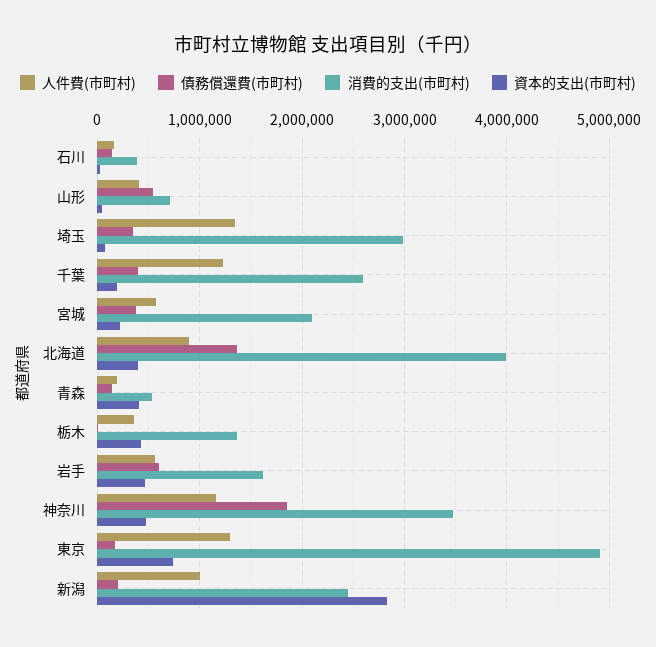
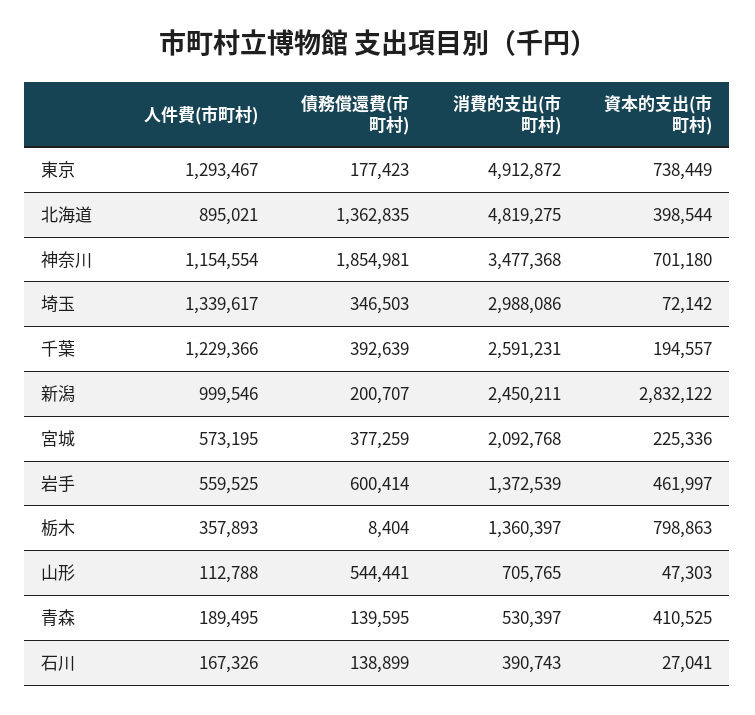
人件費(市町村), 山形: 400000 -> 112788
消費的支出(市町村), 北海道: 4000000 -> 4819275
資本的支出(市町村), 栃木: 400000 -> 798863
消費的支出(市町村), 岩手: 1600000 -> 1372539
資本的支出(市町村), 神奈川: 500000 -> 701180

